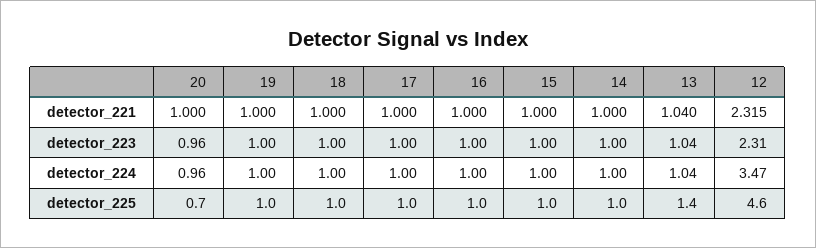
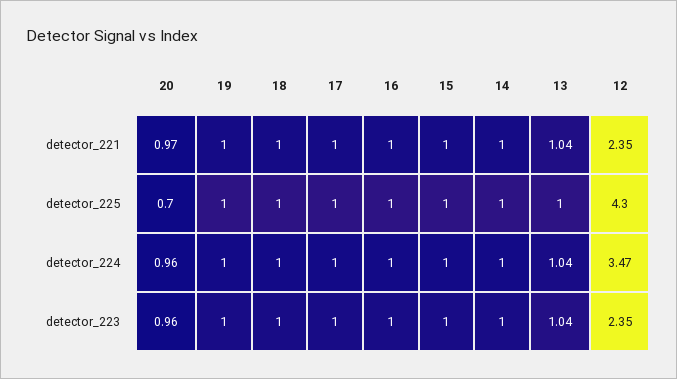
20, detector_221: 1 -> 0.97
12, detector_221: 2.315 -> 2.35
12, detector_223: 2.31 -> 2.35
13, detector_225: 1.4 -> 1
12, detector_225: 4.6 -> 4.3

